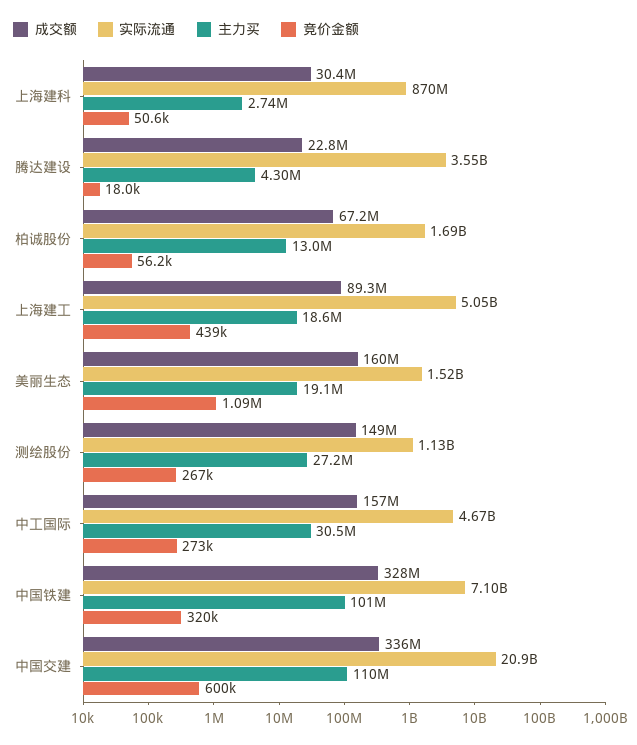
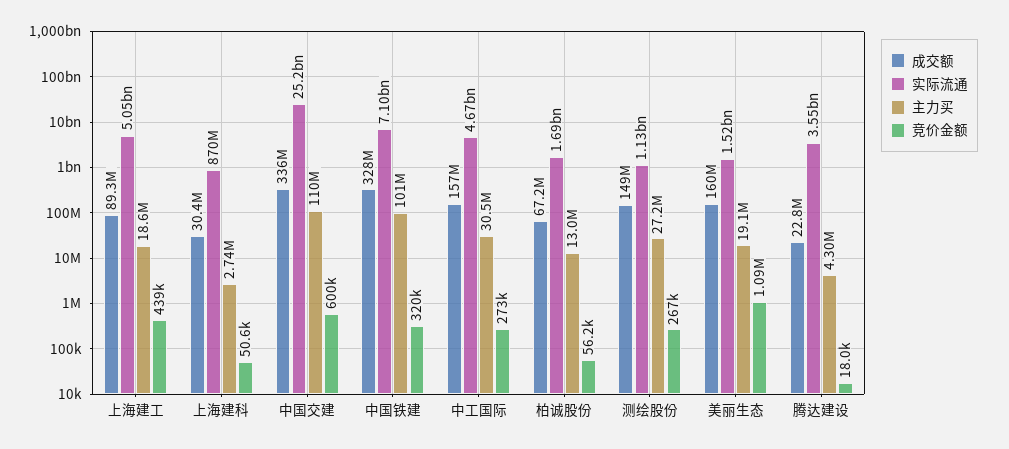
实际流通, 中国交建: 20900000000 -> 25200000000

